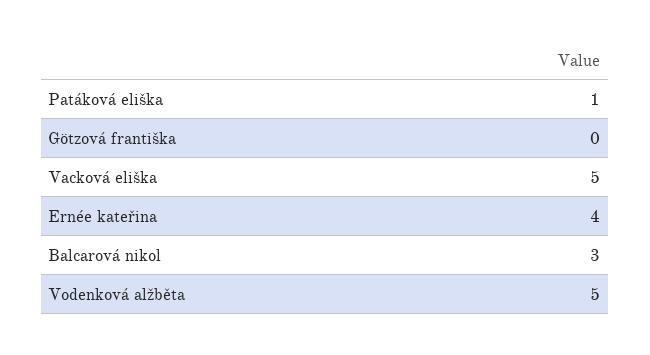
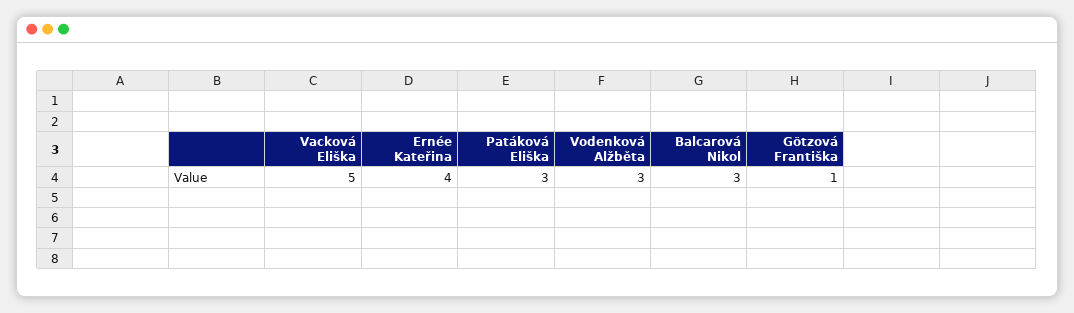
Patáková eliška: 1 -> 3
Götzová františka: 0 -> 1
Vodenková alžběta: 5 -> 3

